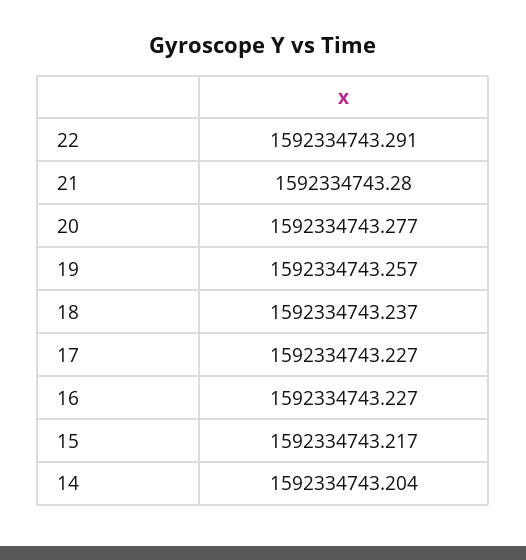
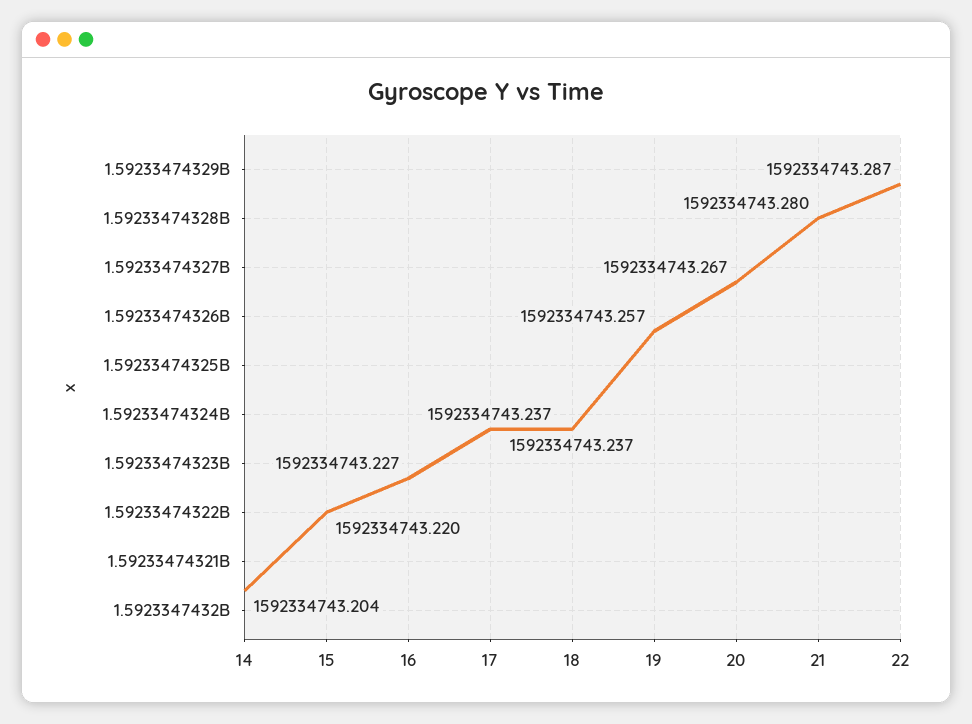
22: 1592334743.291 -> 1592334743.287
20: 1592334743.277 -> 1592334743.267
17: 1592334743.227 -> 1592334743.237
15: 1592334743.217 -> 1592334743.22

